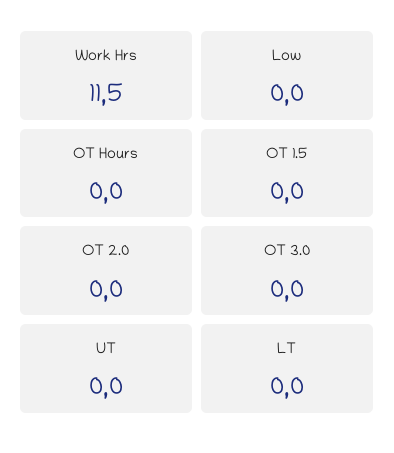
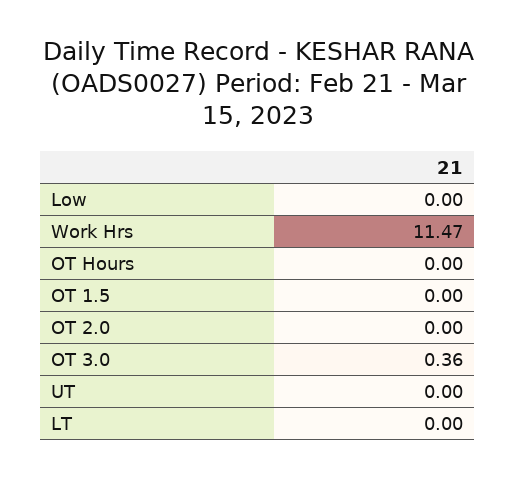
OT 3.0: 0 -> 0.36

